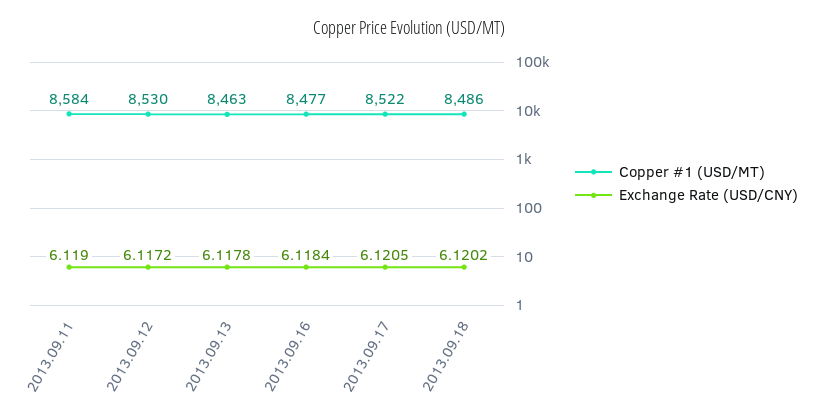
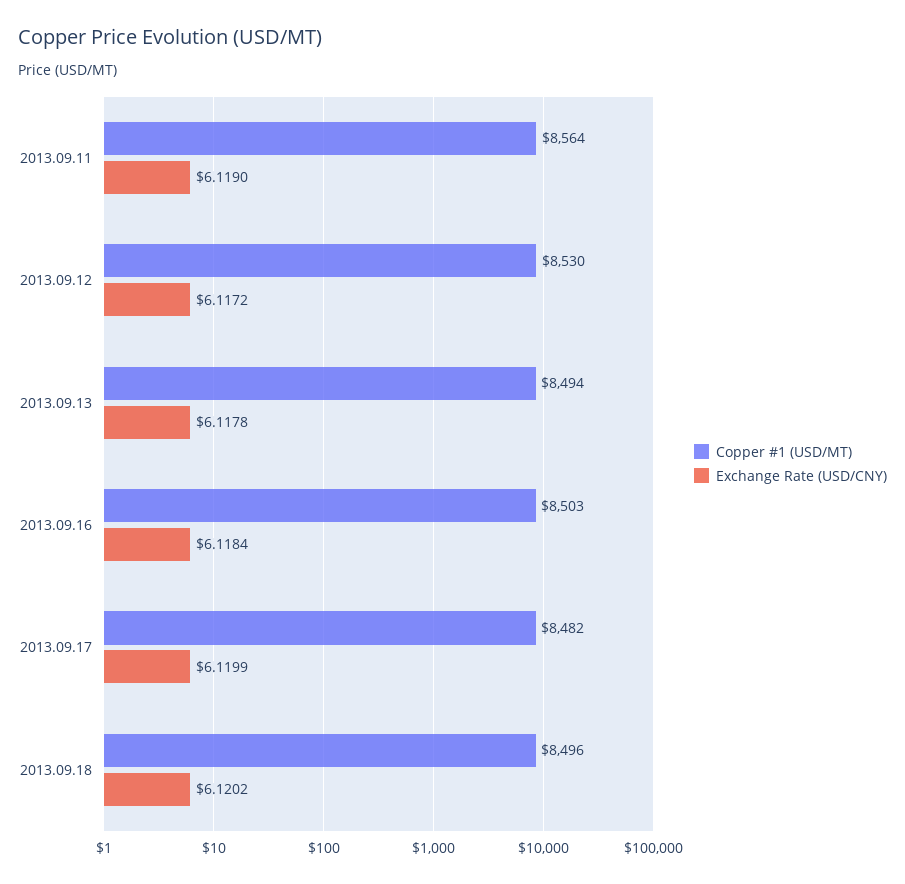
Copper #1 (USD/MT), 2013.09.11: 8584 -> 8564
Copper #1 (USD/MT), 2013.09.13: 8463 -> 8494
Copper #1 (USD/MT), 2013.09.16: 8477 -> 8503
Copper #1 (USD/MT), 2013.09.17: 8522 -> 8482
Exchange Rate (USD/CNY), 2013.09.17: 6.1205 -> 6.1199
Copper #1 (USD/MT), 2013.09.18: 8486 -> 8496

